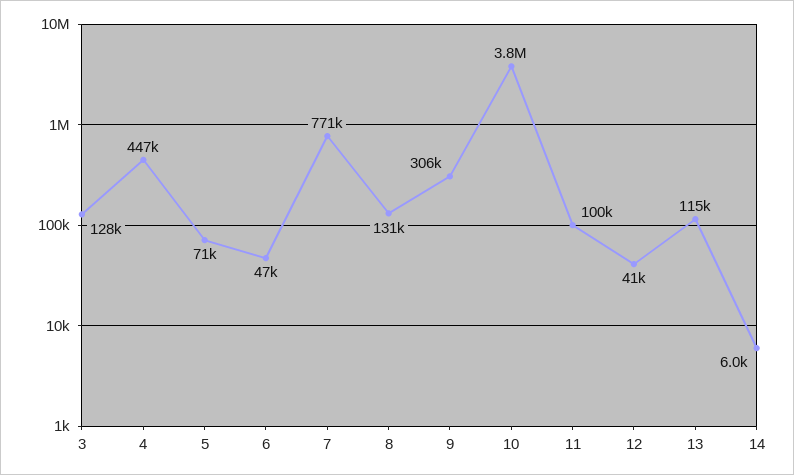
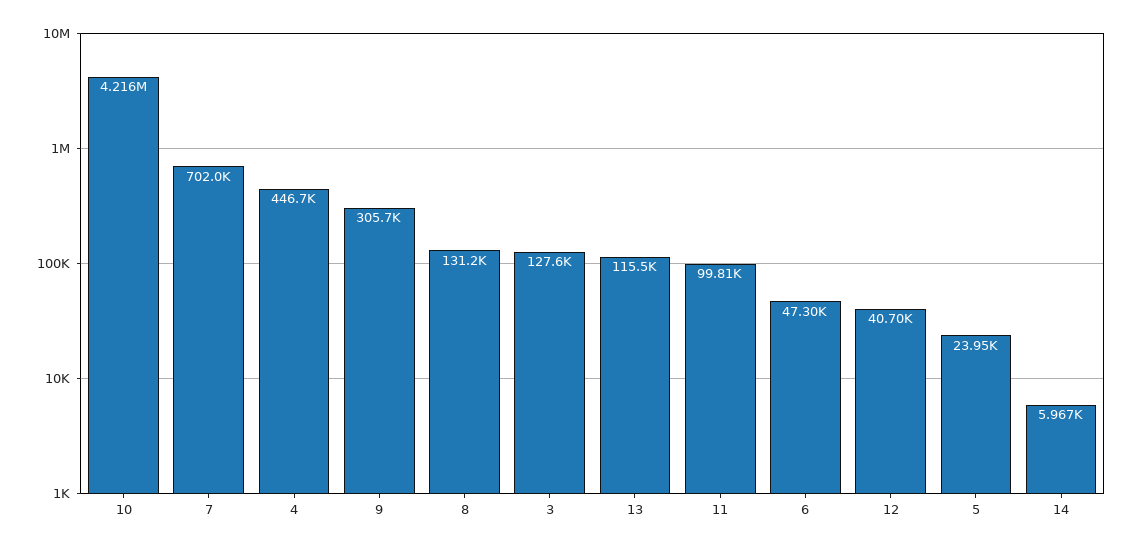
5: 71000 -> 23950
7: 771000 -> 702000
10: 3800000 -> 4216000

